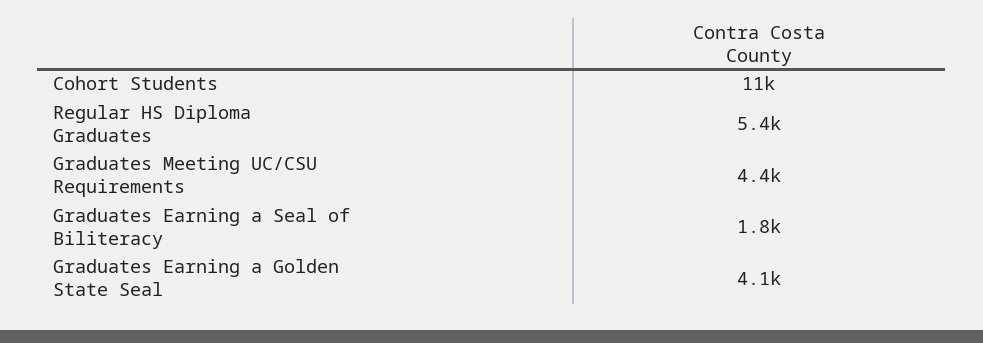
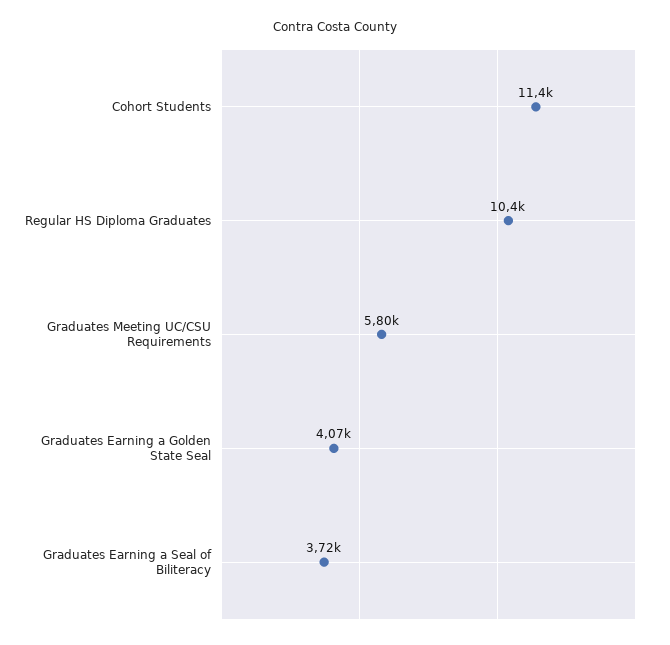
Regular HS Diploma Graduates: 5400 -> 10400
Graduates Meeting UC/CSU Requirements: 4400 -> 5800
Graduates Earning a Seal of Biliteracy: 1800 -> 3720

